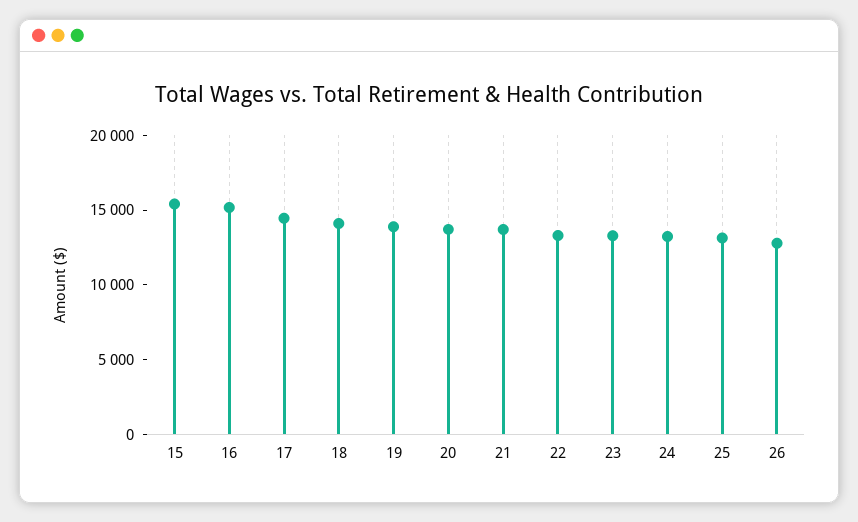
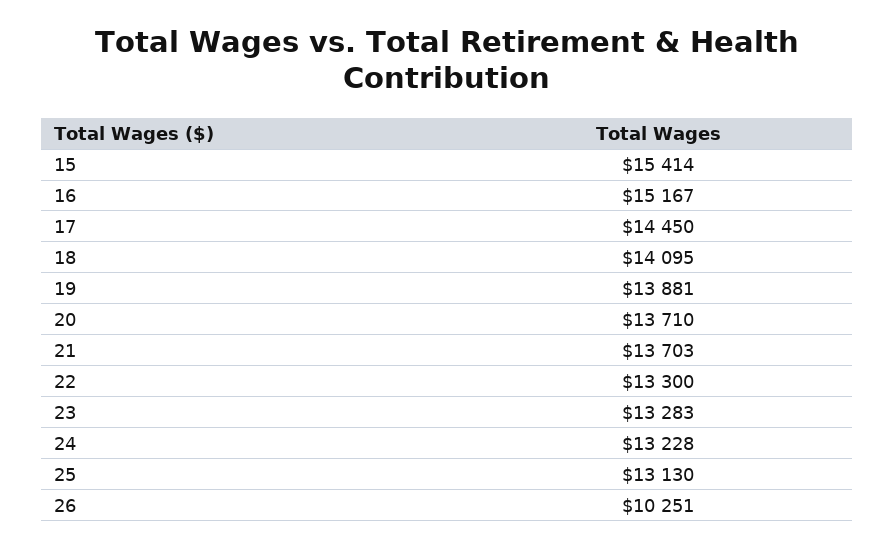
26: 13000 -> 10251

